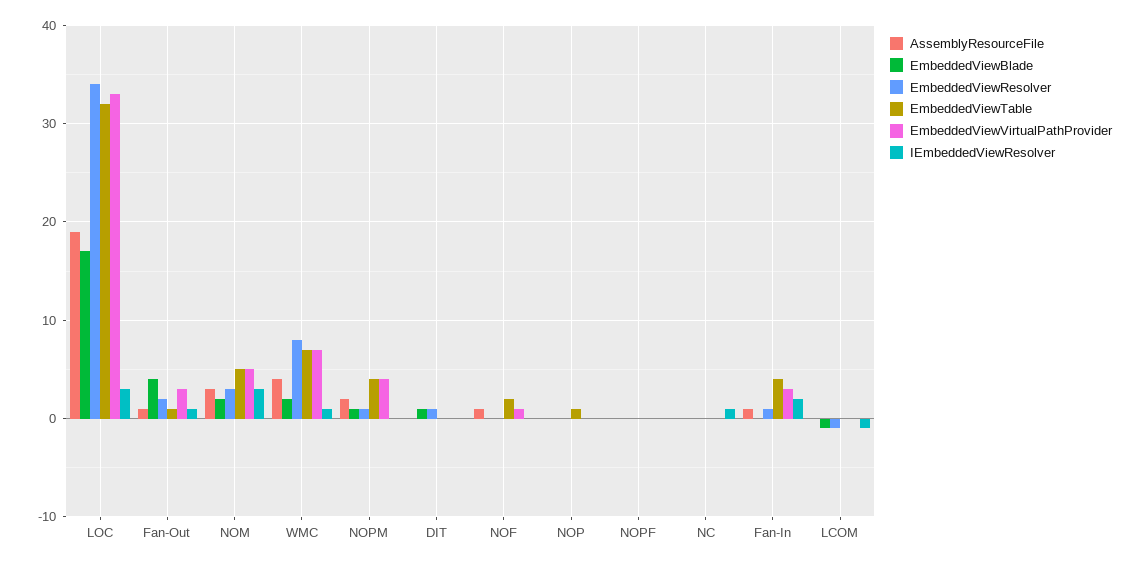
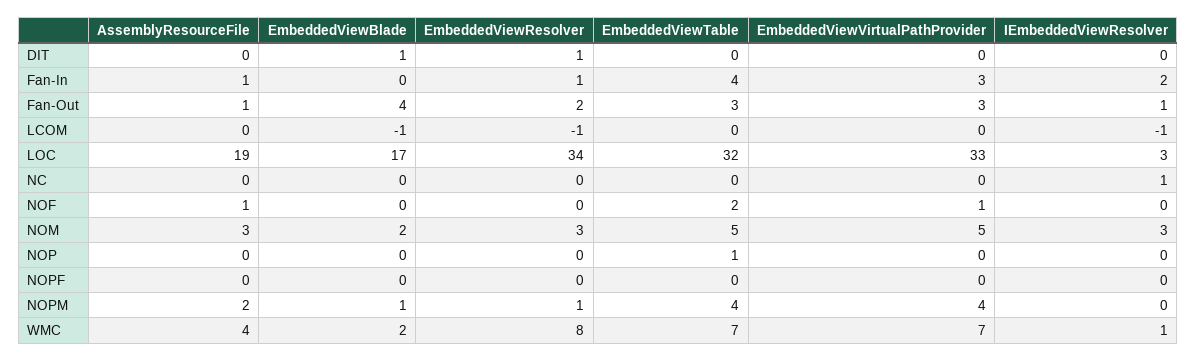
EmbeddedViewTable, Fan-Out: 1 -> 3

